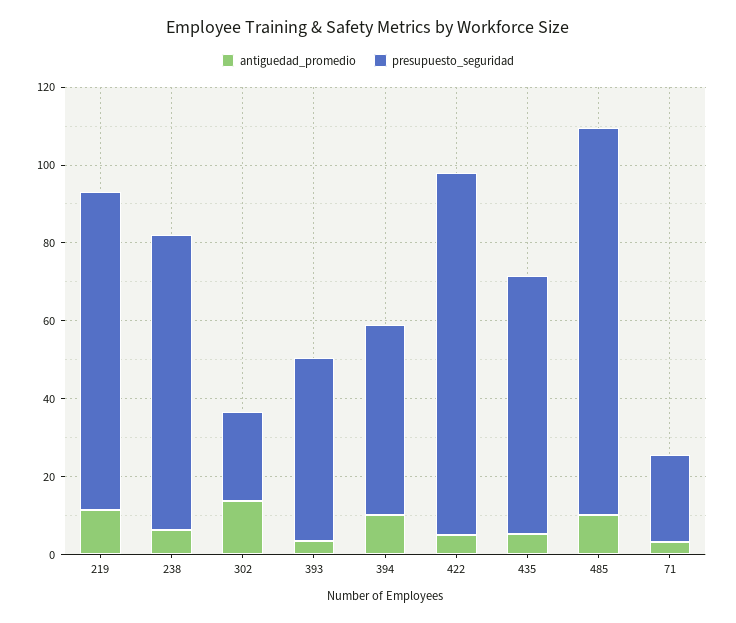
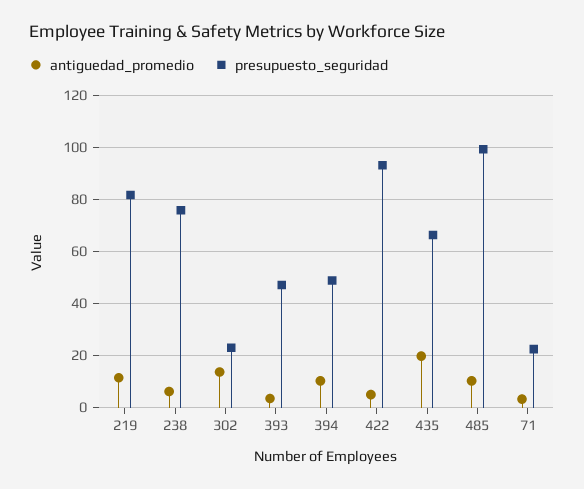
antiguedad_promedio, 435: 5 -> 20

